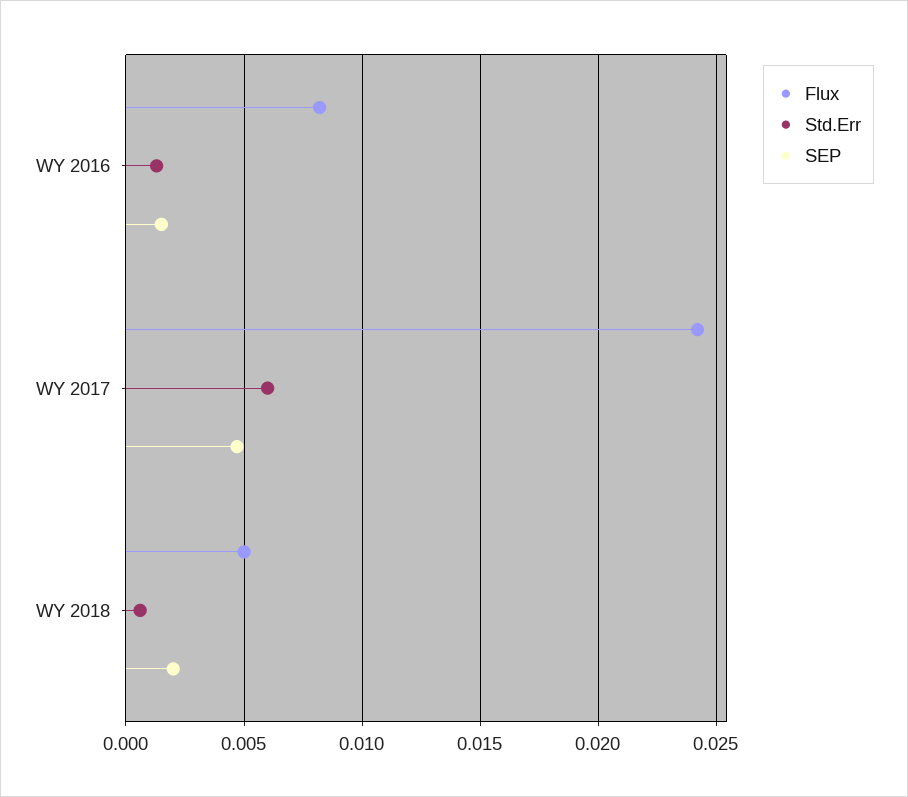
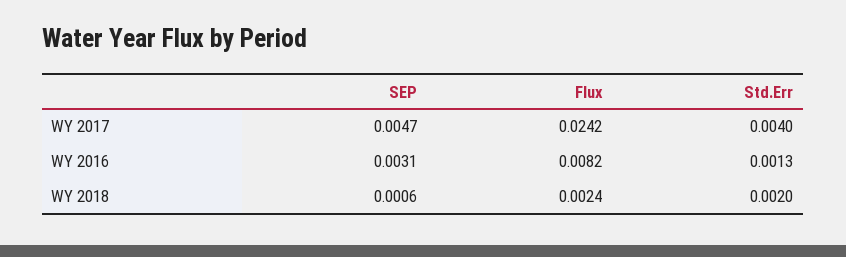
SEP, WY 2016: 0.0015 -> 0.0031
Std.Err, WY 2017: 0.006 -> 0.004
Flux, WY 2018: 0.005 -> 0.0024
Std.Err, WY 2018: 0.0005 -> 0.002
SEP, WY 2018: 0.002 -> 0.0006

